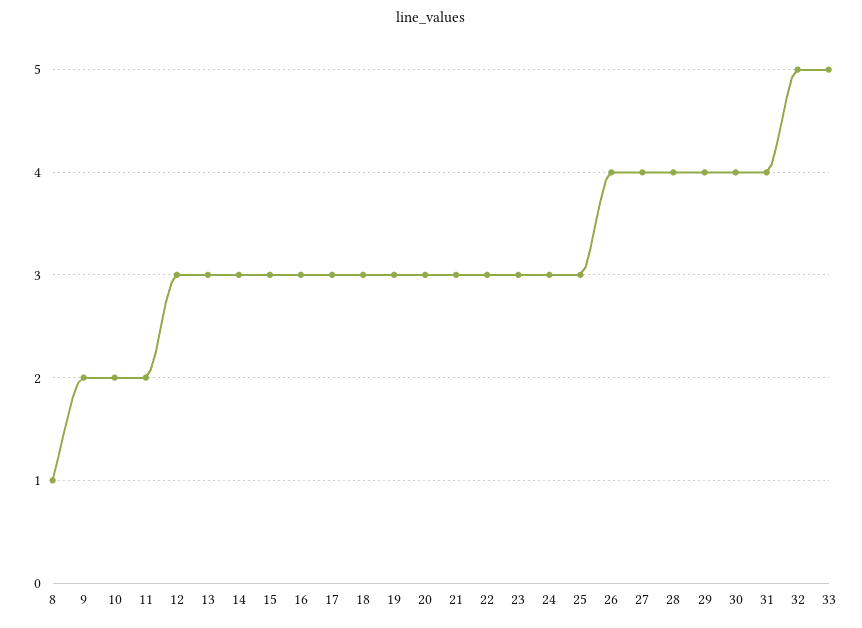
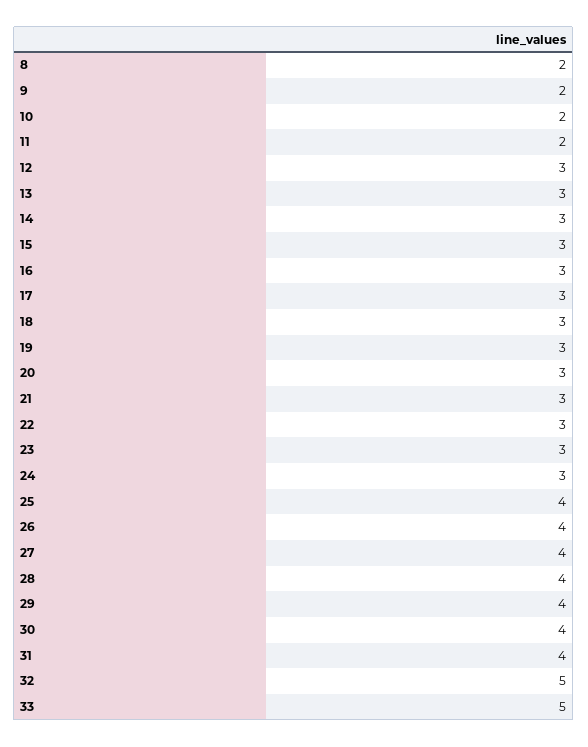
8: 1 -> 2
25: 3 -> 4

